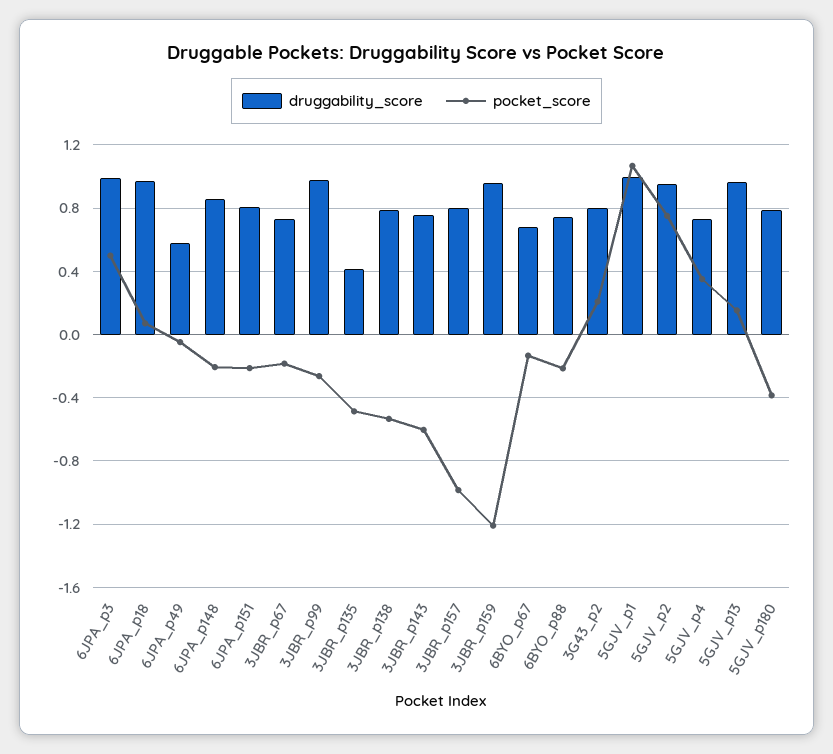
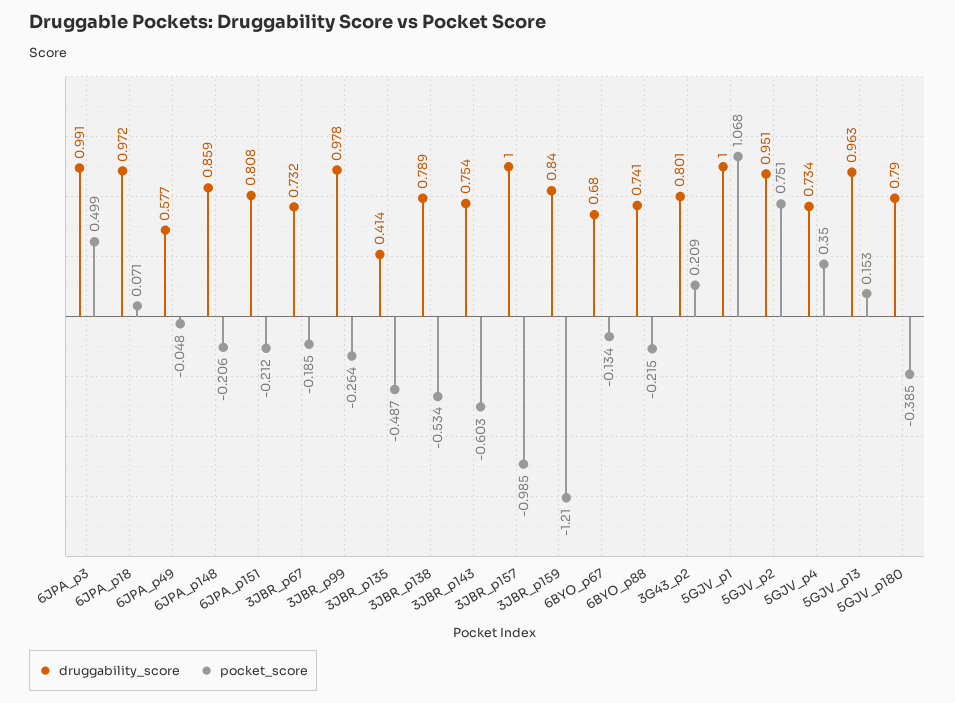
druggability_score, 3JBR_p157: 0.8 -> 1
druggability_score, 3JBR_p159: 0.95 -> 0.84

